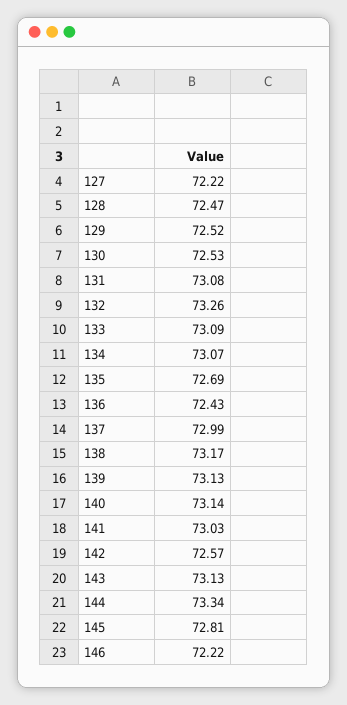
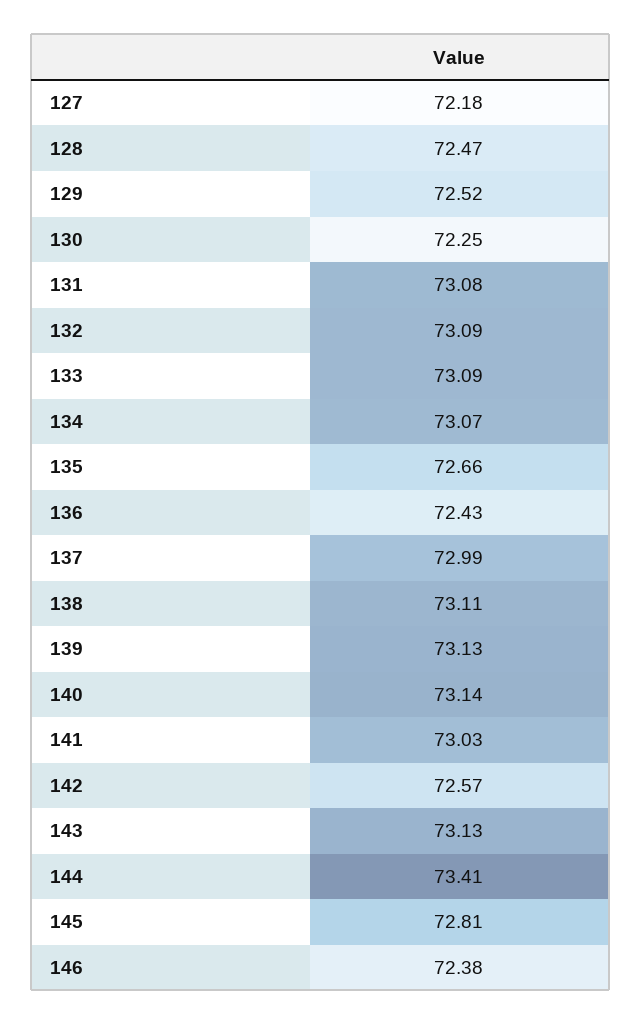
127: 72.22 -> 72.18
130: 72.53 -> 72.25
132: 73.26 -> 73.09
135: 72.69 -> 72.66
138: 73.17 -> 73.11
144: 73.34 -> 73.41
146: 72.22 -> 72.38

